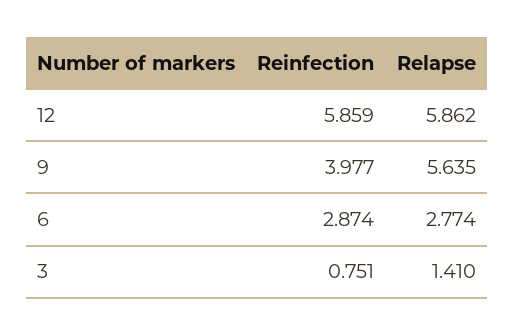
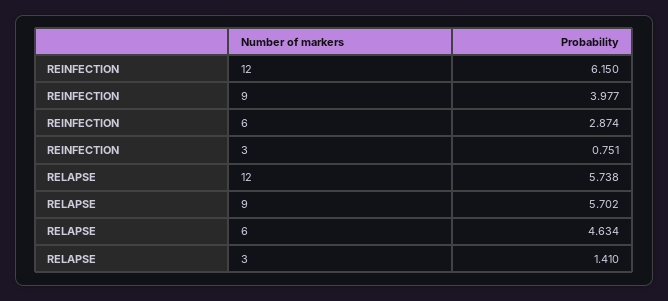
Reinfection, 12: 5.859 -> 6.15
Relapse, 12: 5.862 -> 5.738
Relapse, 9: 5.635 -> 5.702
Relapse, 6: 2.774 -> 4.634

